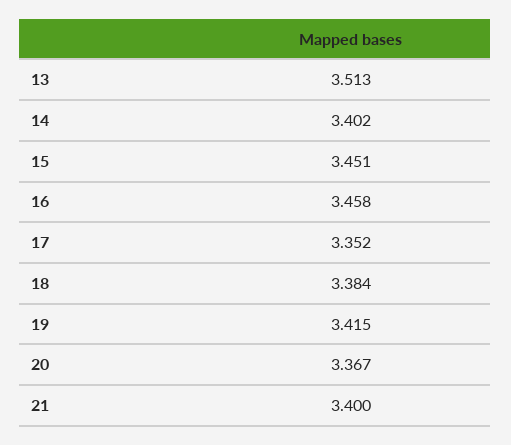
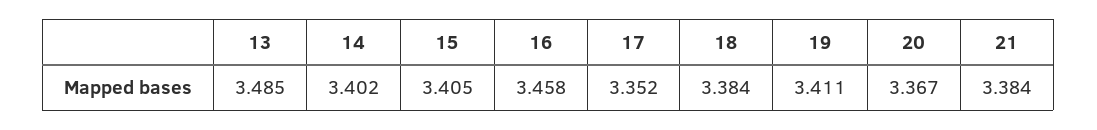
13: 3.513 -> 3.485
15: 3.451 -> 3.405
19: 3.415 -> 3.411
21: 3.4 -> 3.384

